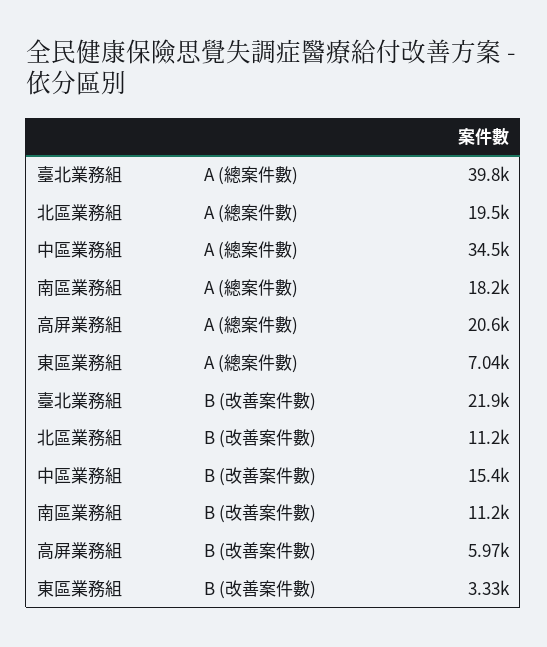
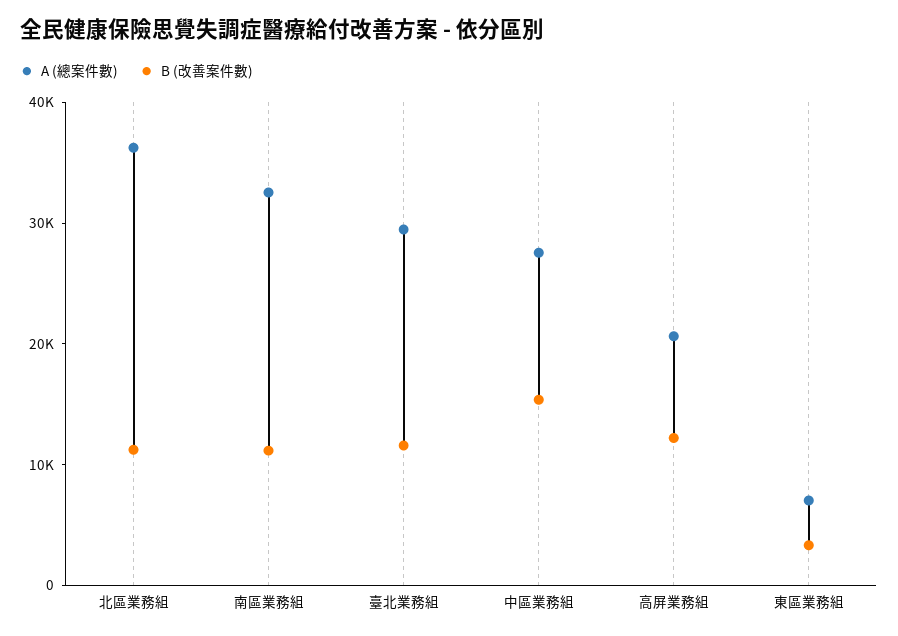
A (總案件數), 臺北業務組: 39800 -> 30000
A (總案件數), 北區業務組: 19500 -> 36000
A (總案件數), 中區業務組: 34500 -> 28000
A (總案件數), 南區業務組: 18200 -> 32000
B (改善案件數), 臺北業務組: 21900 -> 12000
B (改善案件數), 高屏業務組: 5970 -> 12000

